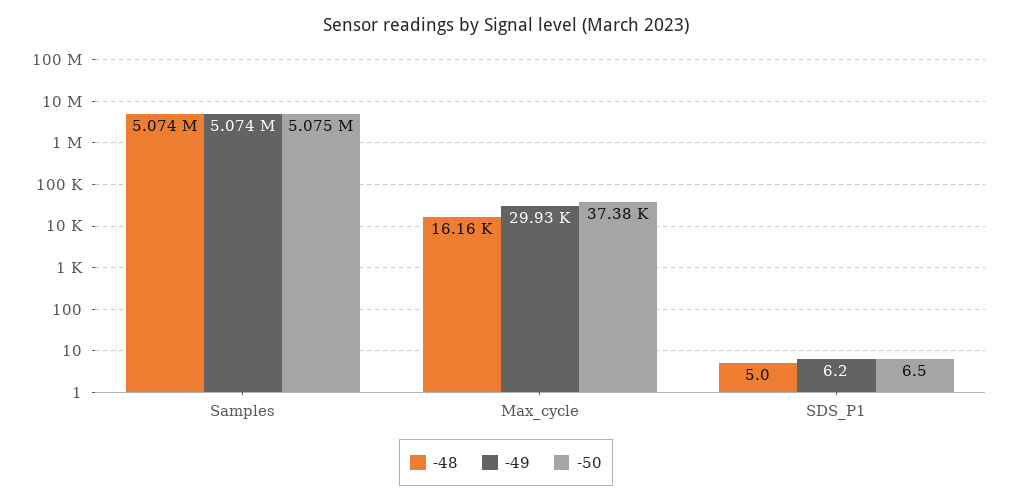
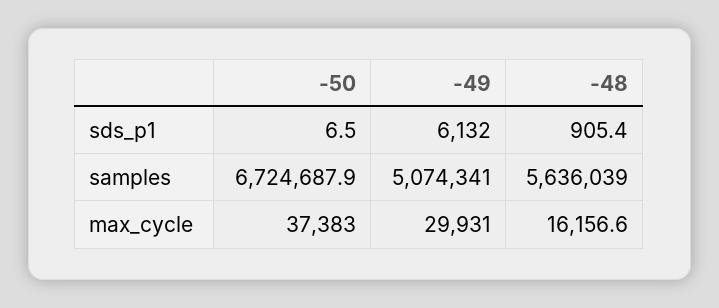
-48, Samples: 5074000 -> 5636039
-50, Samples: 5075000 -> 6724687.9
-48, SDS_P1: 5 -> 905.4
-49, SDS_P1: 6.2 -> 6132

